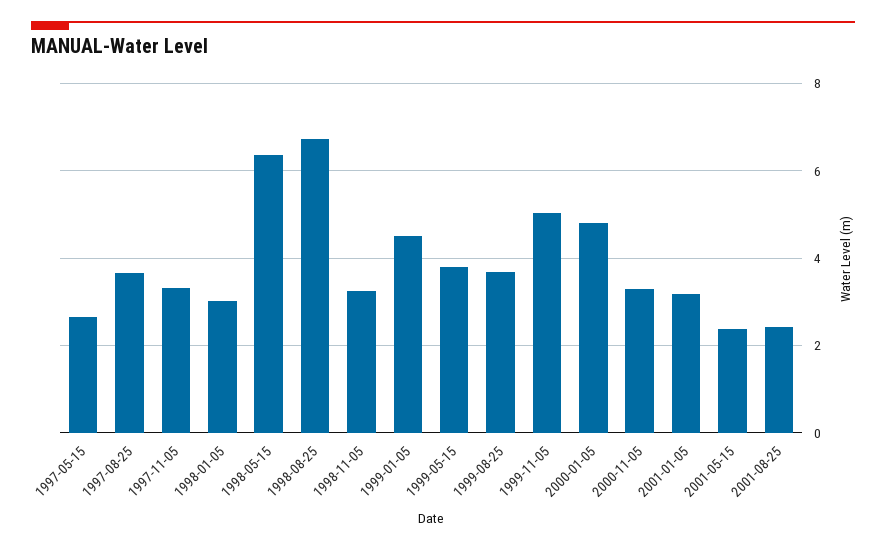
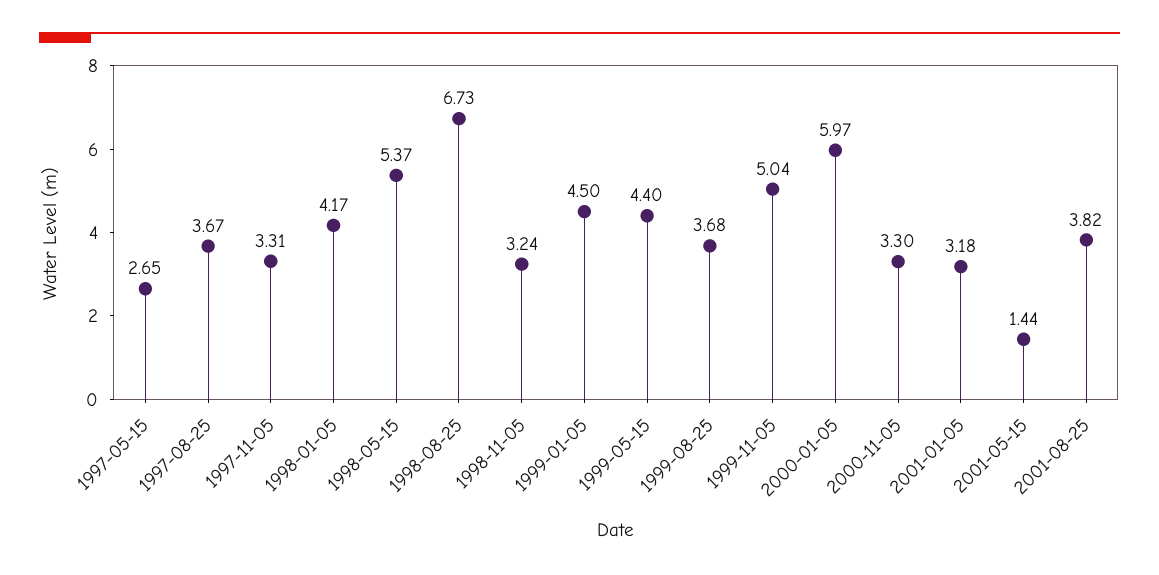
1998-01-05: 3 -> 4.17
1998-05-15: 6.4 -> 5.37
1999-05-15: 3.8 -> 4.4
2000-01-05: 4.8 -> 5.97
2001-05-15: 2.4 -> 1.44
2001-08-25: 2.4 -> 3.82

